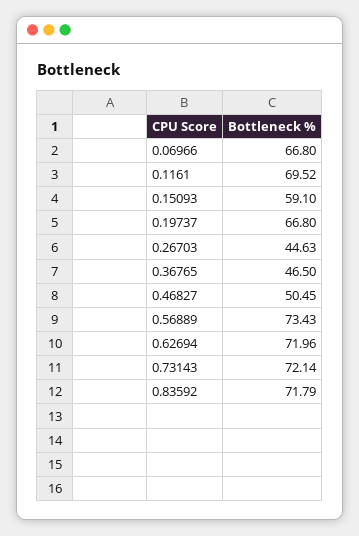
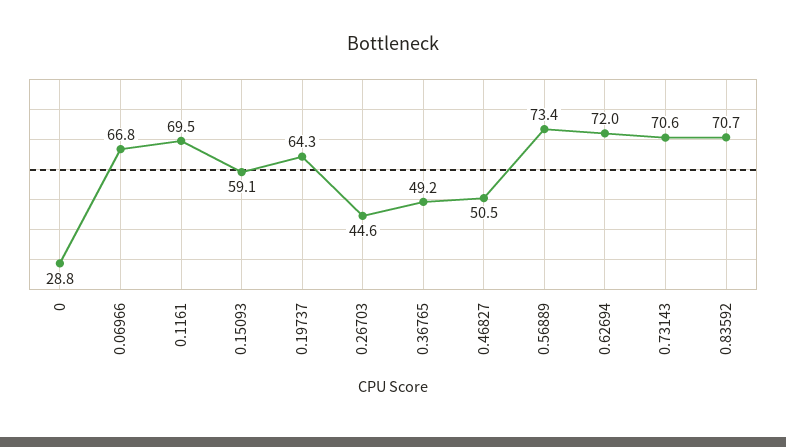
0.19737: 66.8 -> 64.3
0.36765: 46.5 -> 49.2
0.73143: 72.14 -> 70.6
0.83592: 71.79 -> 70.7
0: none -> 28.8

